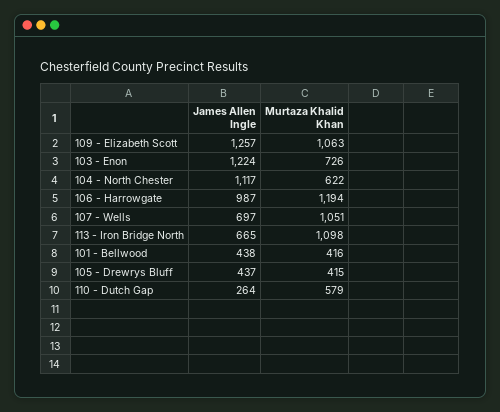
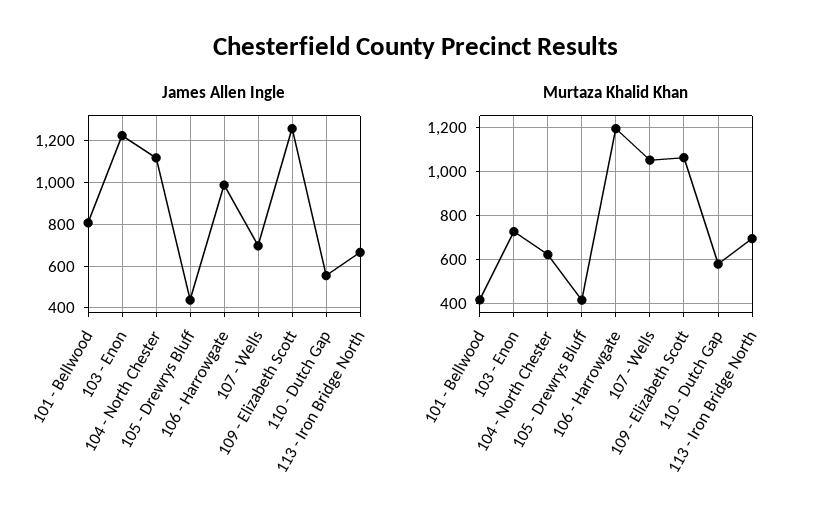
Murtaza Khalid Khan, 113 - Iron Bridge North: 1098 -> 700
James Allen Ingle, 101 - Bellwood: 438 -> 800
James Allen Ingle, 110 - Dutch Gap: 264 -> 550

